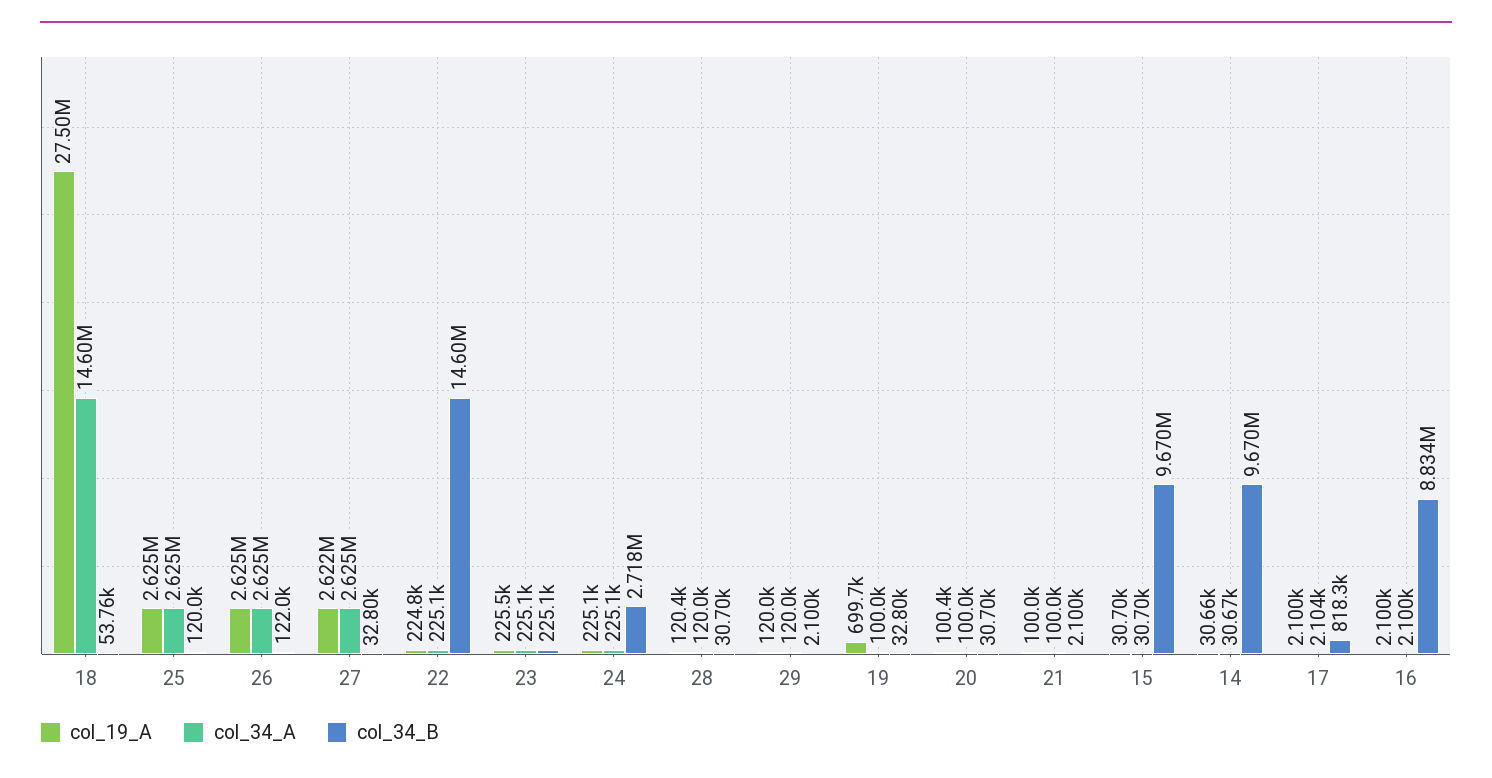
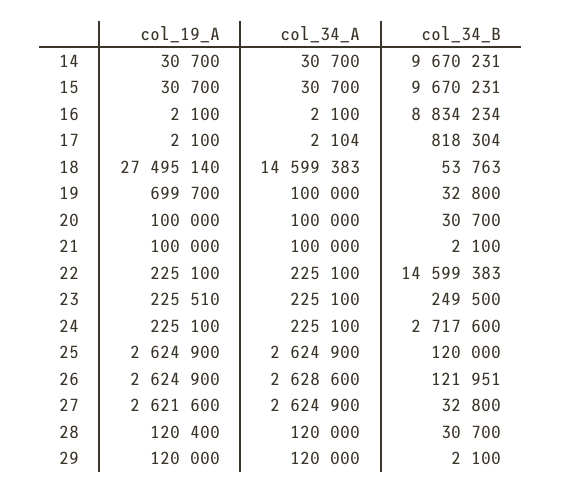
col_34_A, 26: 2625000 -> 2628600
col_19_A, 22: 224800 -> 225100
col_34_B, 23: 225100 -> 249500
col_19_A, 20: 100400 -> 100000
col_19_A, 14: 30660 -> 30700
col_34_A, 14: 30670 -> 30700

